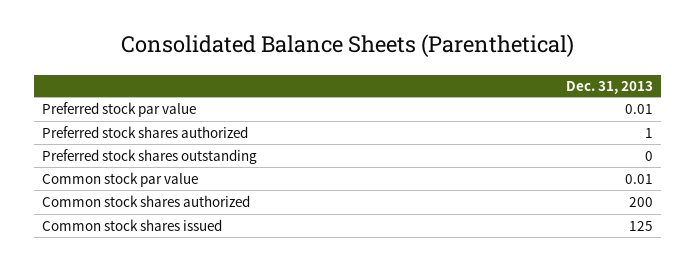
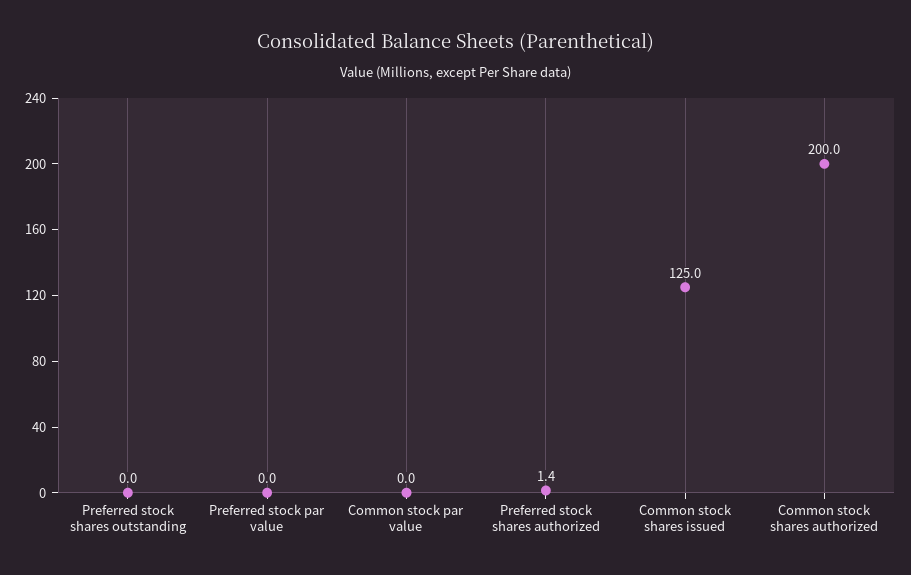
Preferred stock shares authorized: 1 -> 1.4

